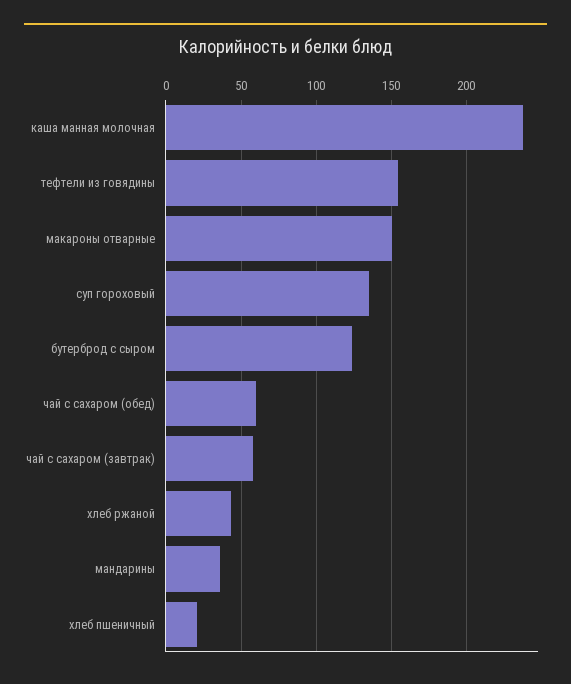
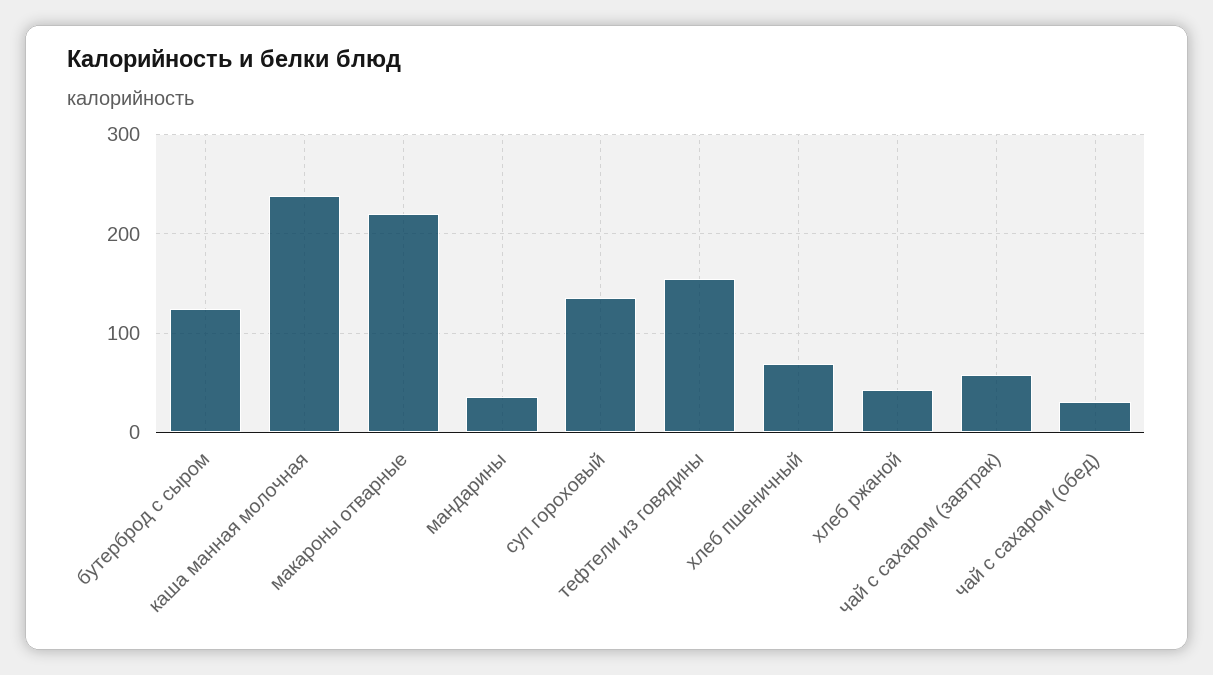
макароны отварные: 150 -> 220
чай с сахаром (обед): 60 -> 30
хлеб пшеничный: 20 -> 70

